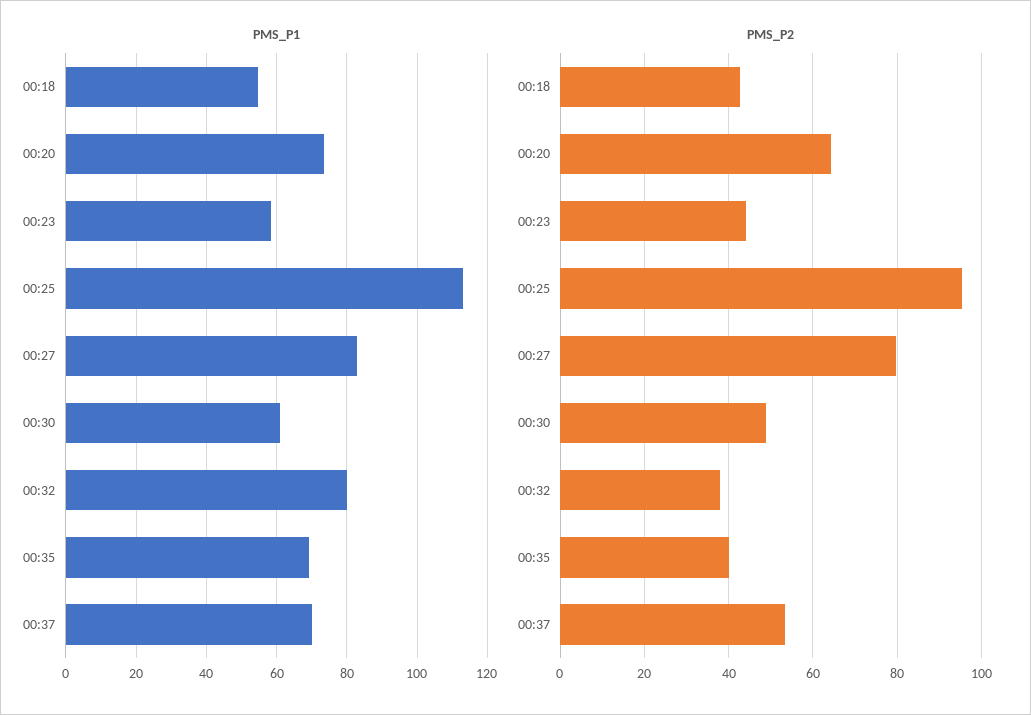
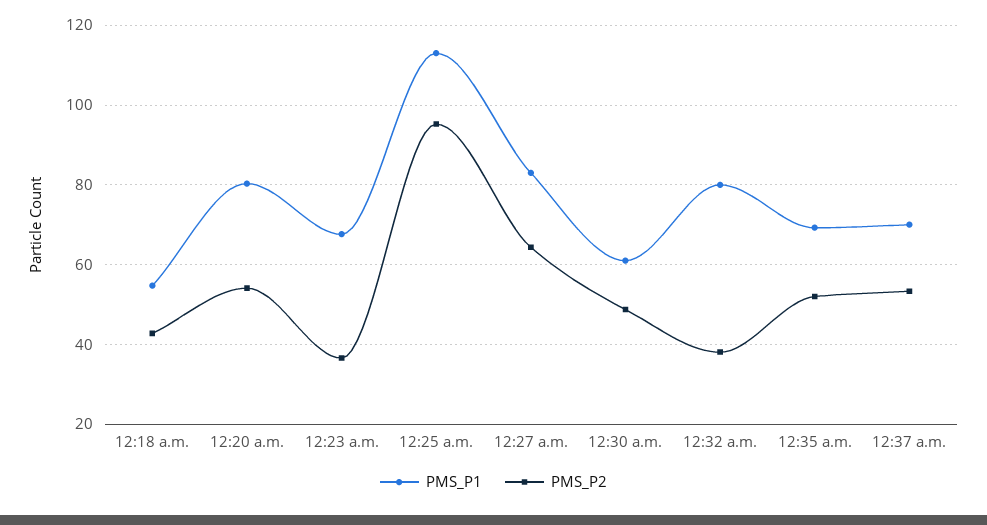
PMS_P1, 00:20: 74 -> 80
PMS_P1, 00:23: 58 -> 68
PMS_P2, 00:20: 64 -> 54
PMS_P2, 00:23: 44 -> 36
PMS_P2, 00:27: 80 -> 64
PMS_P2, 00:35: 40 -> 52

